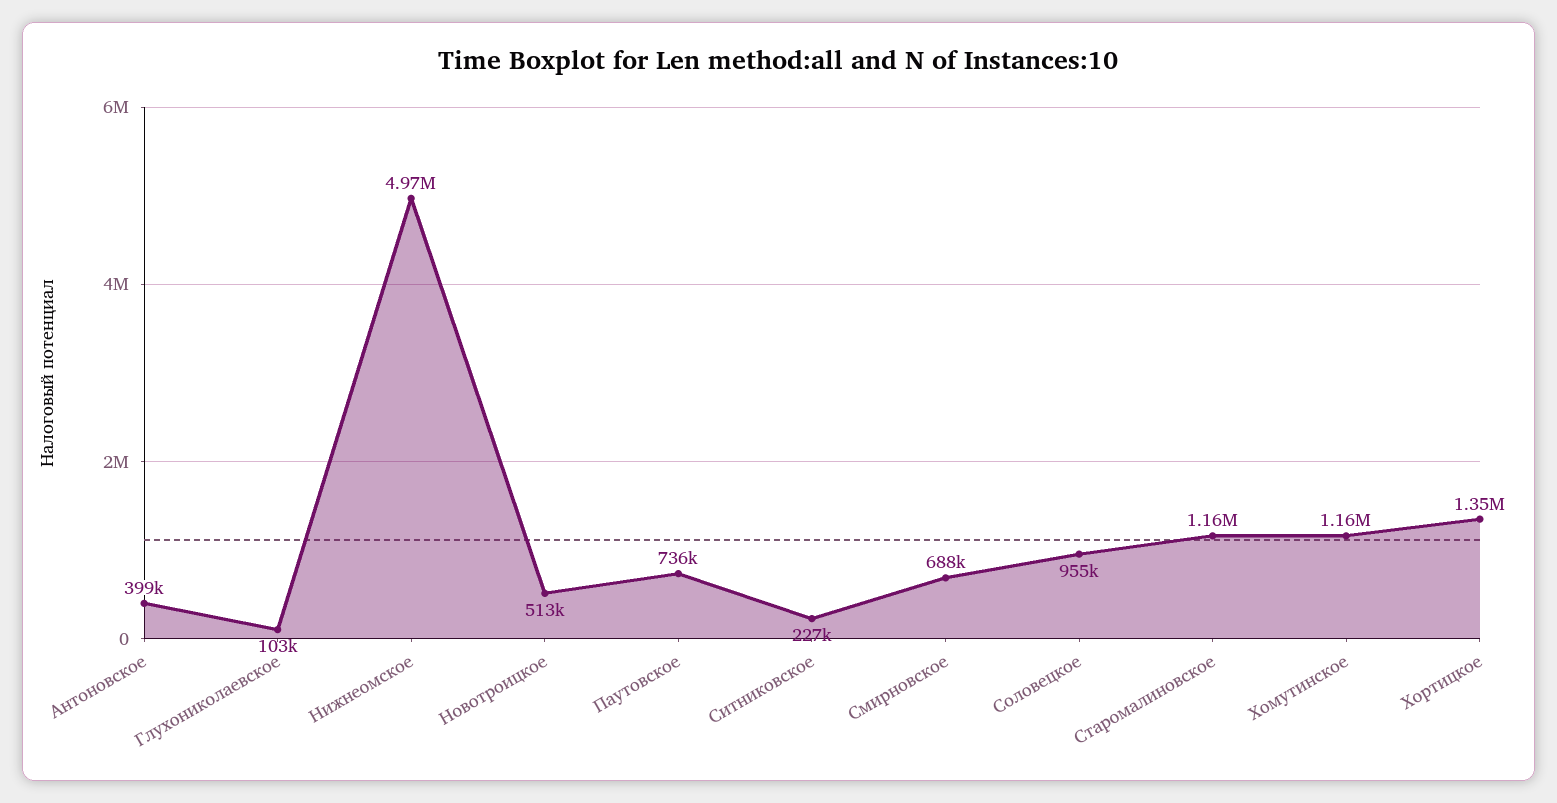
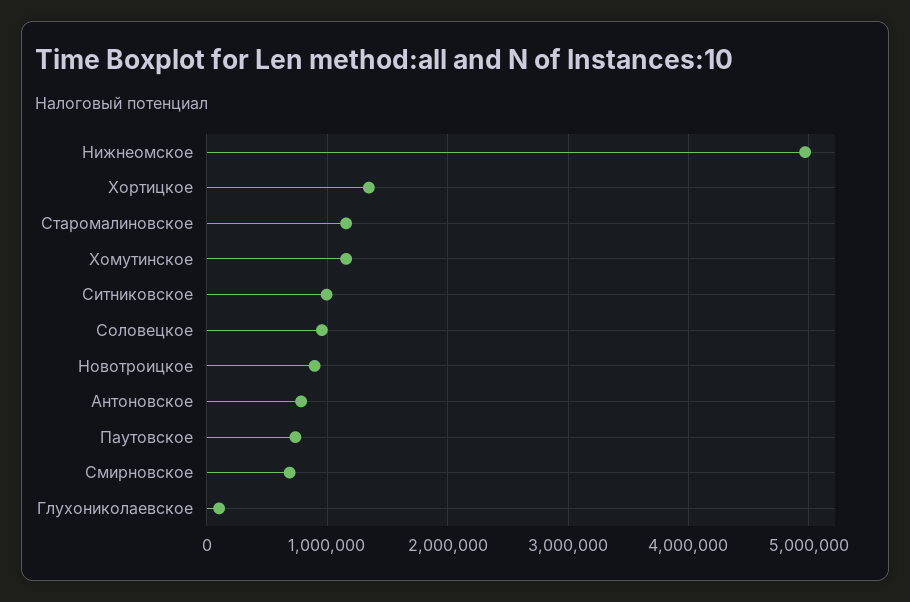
Антоновское: 399000 -> 800000
Новотроицкое: 513000 -> 900000
Ситниковское: 227000 -> 1000000

